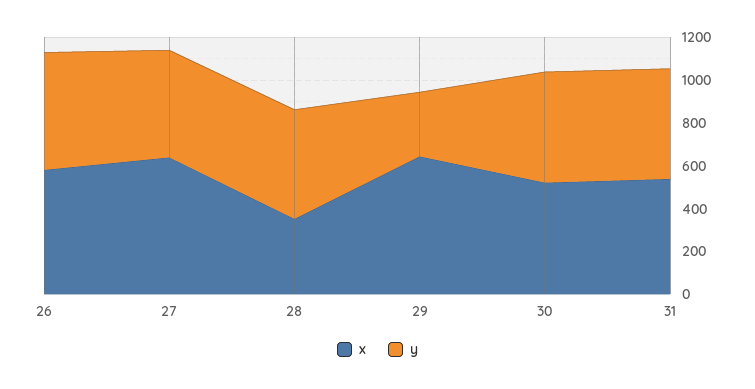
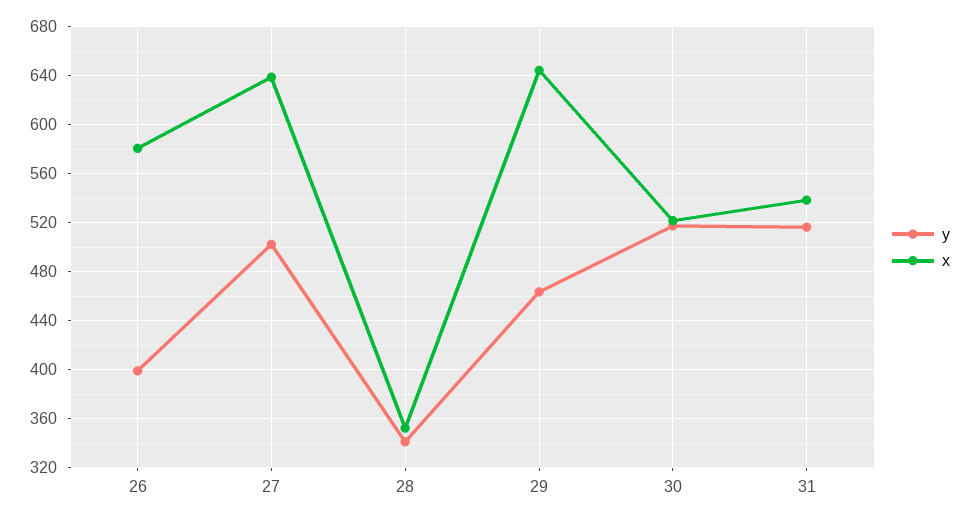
y, 26: 550 -> 400
y, 28: 500 -> 340
y, 29: 300 -> 465

